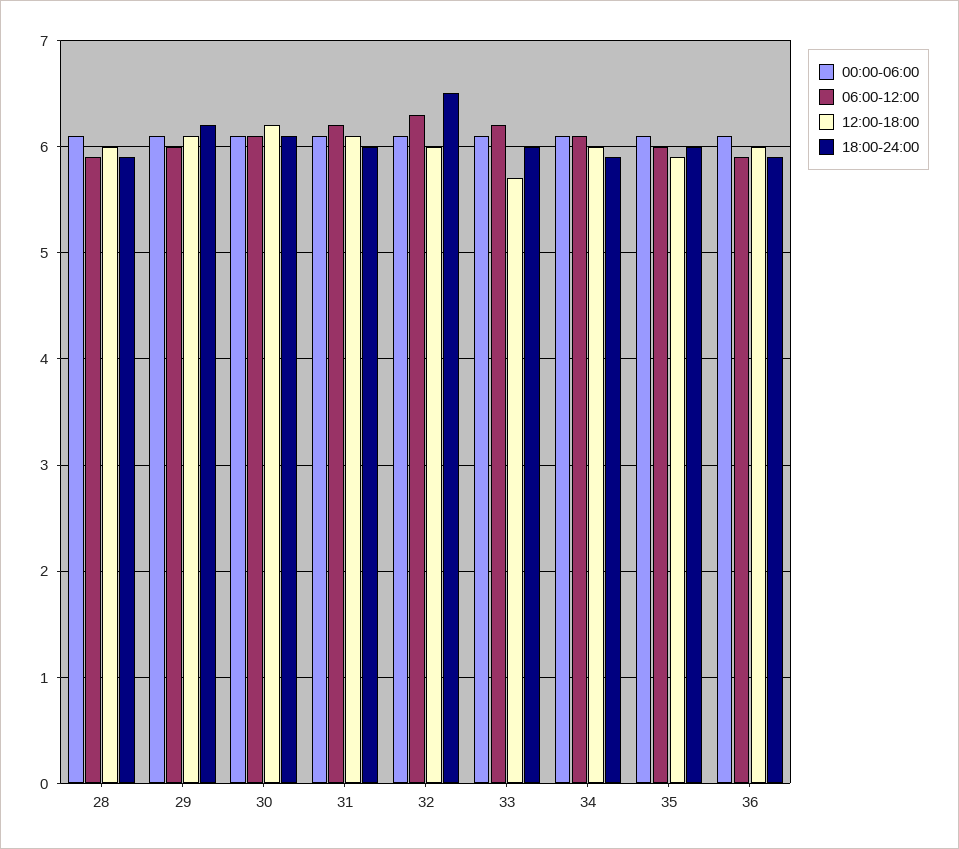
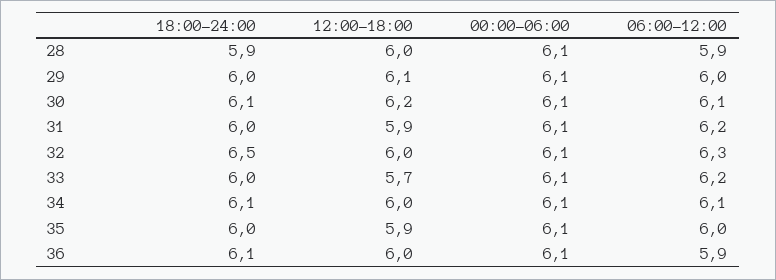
18:00-24:00, 29: 6.2 -> 6
12:00-18:00, 31: 6.1 -> 5.9
18:00-24:00, 34: 5.9 -> 6.1
18:00-24:00, 36: 5.9 -> 6.1

